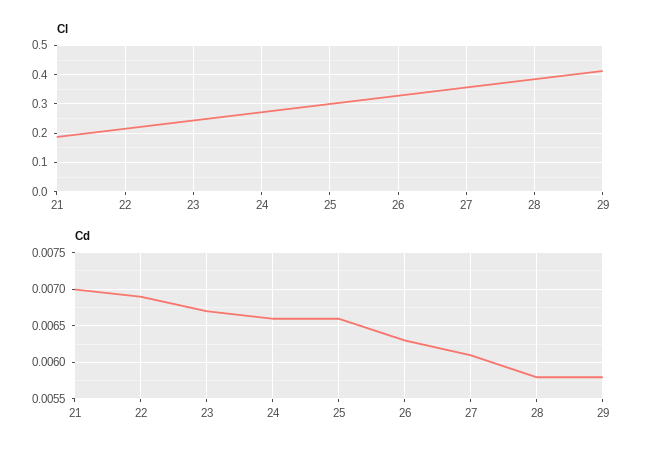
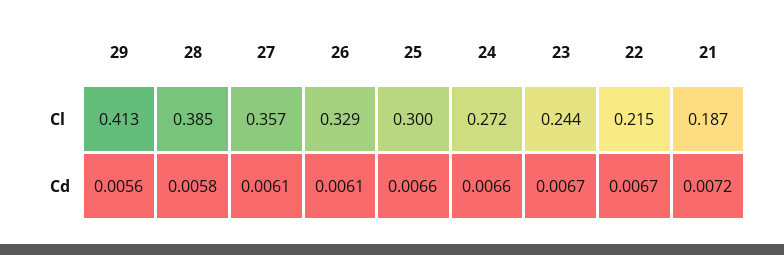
Cd, 21: 0.007 -> 0.0072
Cd, 22: 0.0069 -> 0.0067
Cd, 26: 0.0063 -> 0.0061
Cd, 29: 0.0058 -> 0.0056

